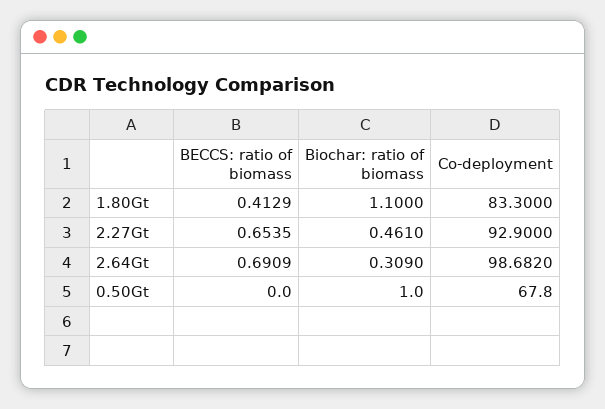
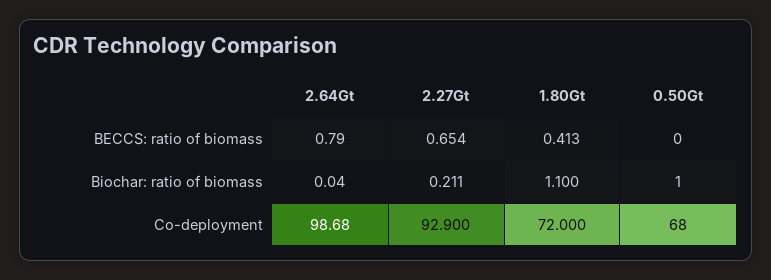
Co-deployment, 1.80Gt: 83.3 -> 72
Biochar: ratio of biomass, 2.27Gt: 0.461 -> 0.211
BECCS: ratio of biomass, 2.64Gt: 0.6909 -> 0.79
Biochar: ratio of biomass, 2.64Gt: 0.309 -> 0.04

